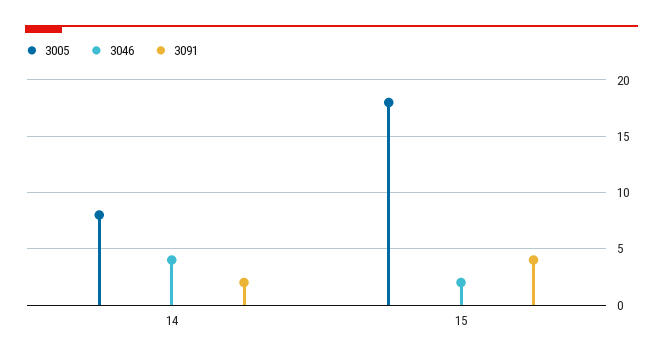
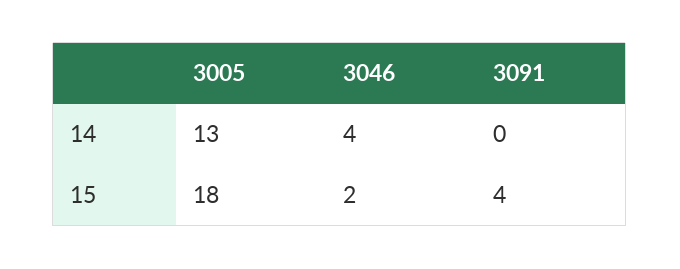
3005, 14: 8 -> 13
3091, 14: 2 -> 0

